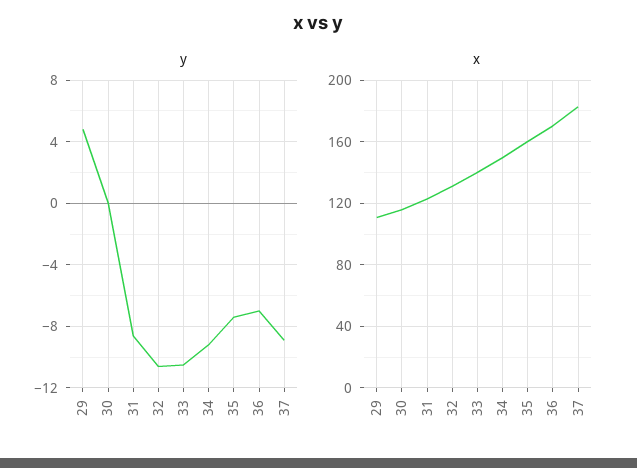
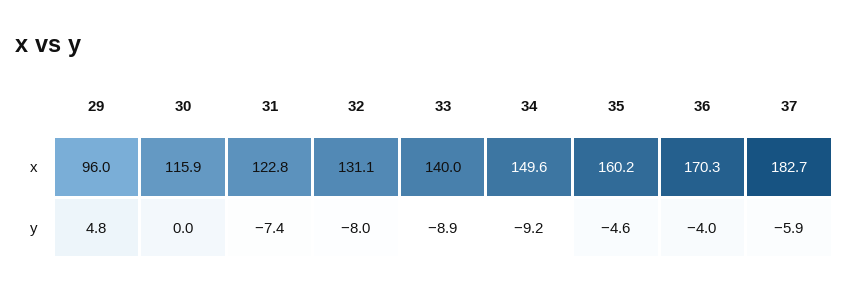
y, 31: -8.5 -> -7.4
y, 32: -10.5 -> -8
y, 33: -10.5 -> -8.9
y, 35: -7.5 -> -4.6
y, 36: -7 -> -4
y, 37: -9 -> -5.9
x, 29: 110 -> 96

